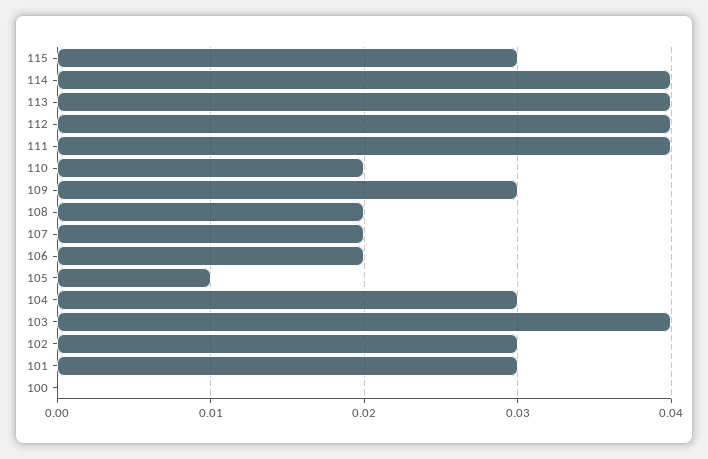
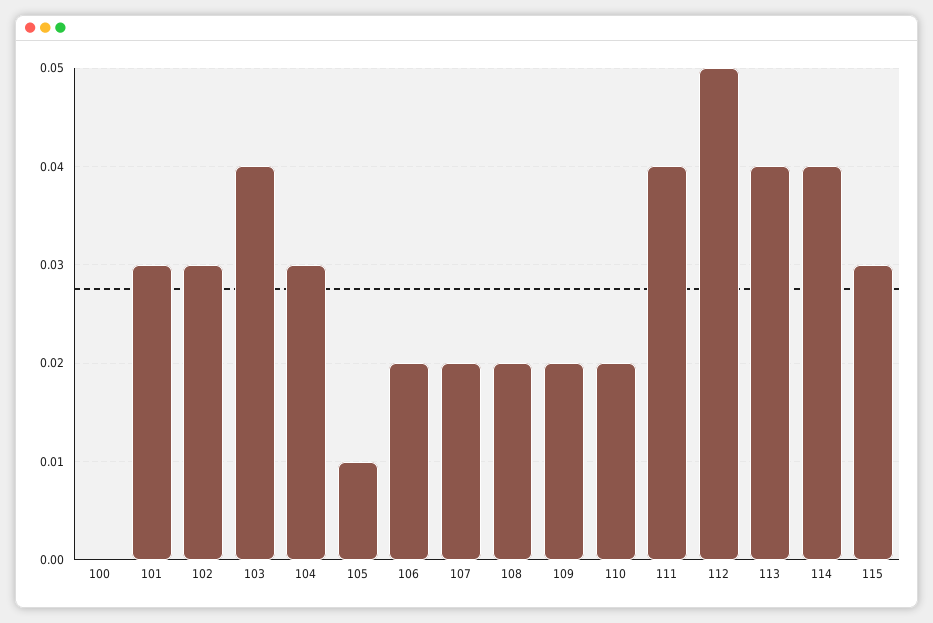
112: 0.04 -> 0.05
109: 0.03 -> 0.02

